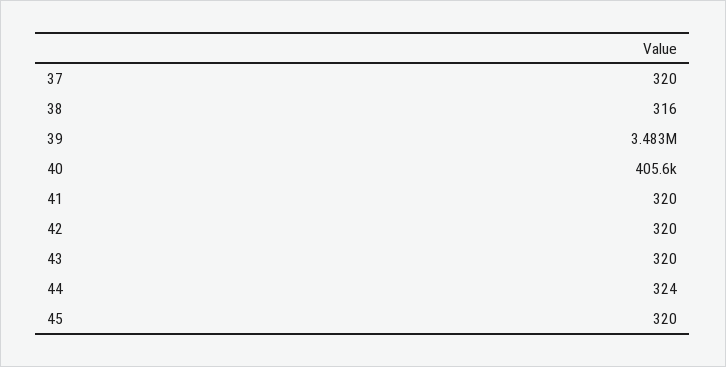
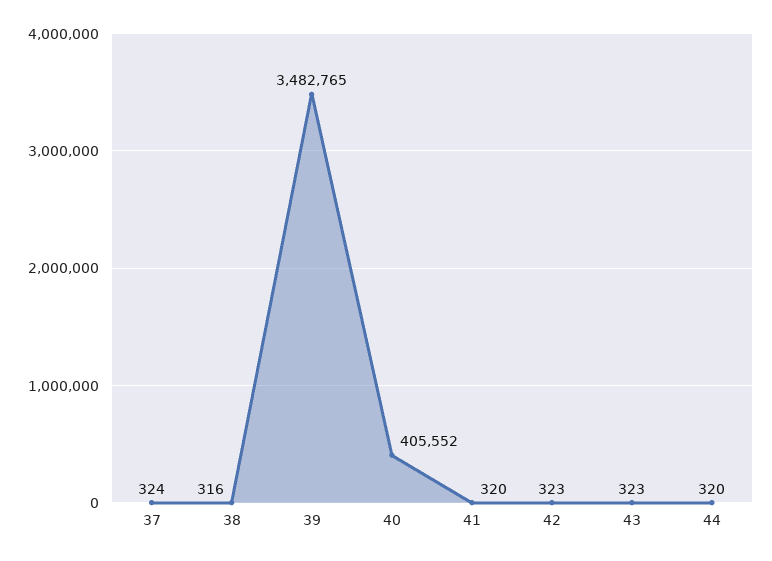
37: 320 -> 324
42: 320 -> 323
43: 320 -> 323
44: 324 -> 320
45: 320 -> none

